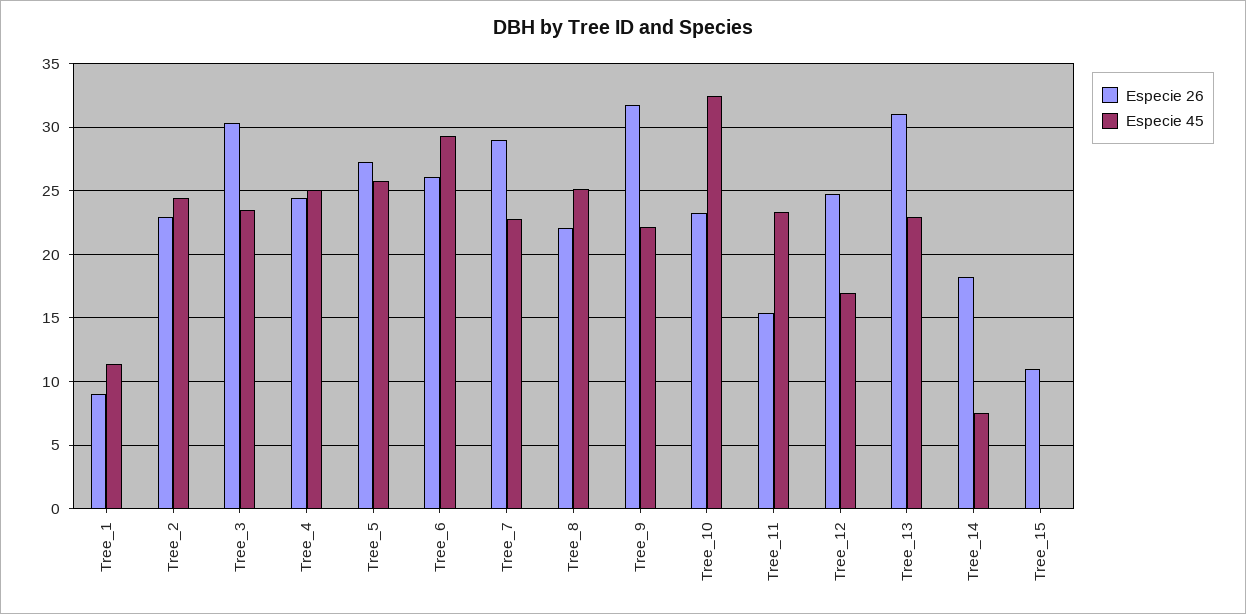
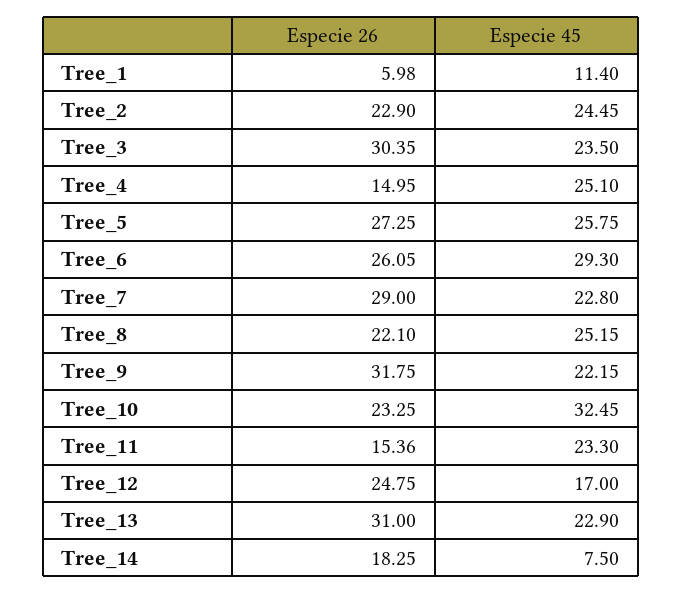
Especie 26, Tree_1: 9 -> 5.98
Especie 26, Tree_4: 24.5 -> 14.95
Especie 26, Tree_15: 11 -> none
Especie 45, Tree_15: 0 -> none

